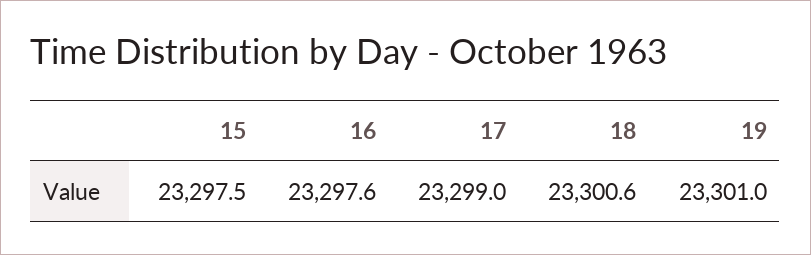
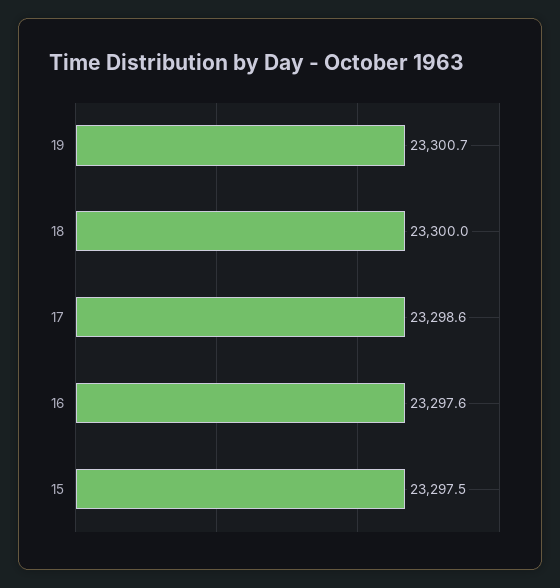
17: 23299 -> 23298.6
18: 23300.6 -> 23300
19: 23301 -> 23300.7

